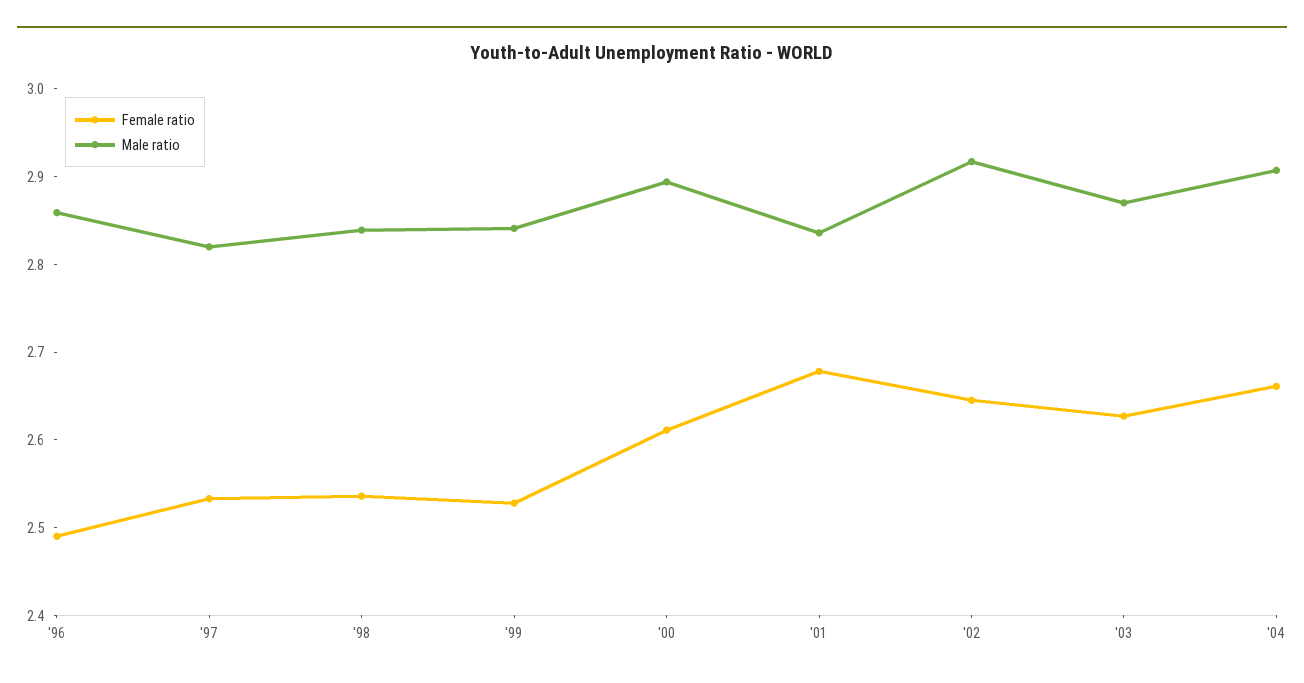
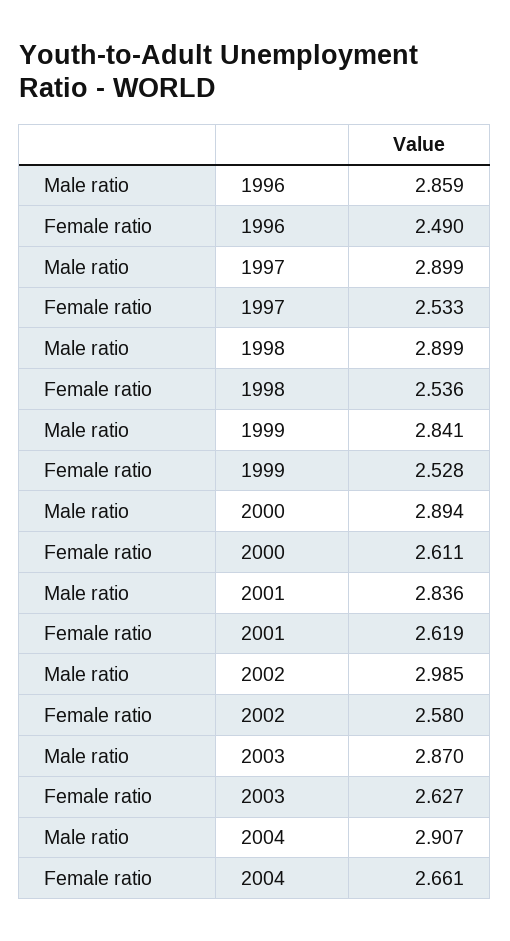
Male ratio, '97: 2.82 -> 2.899
Male ratio, '98: 2.84 -> 2.899
Female ratio, '01: 2.68 -> 2.619
Female ratio, '02: 2.64 -> 2.58
Male ratio, '02: 2.92 -> 2.985

